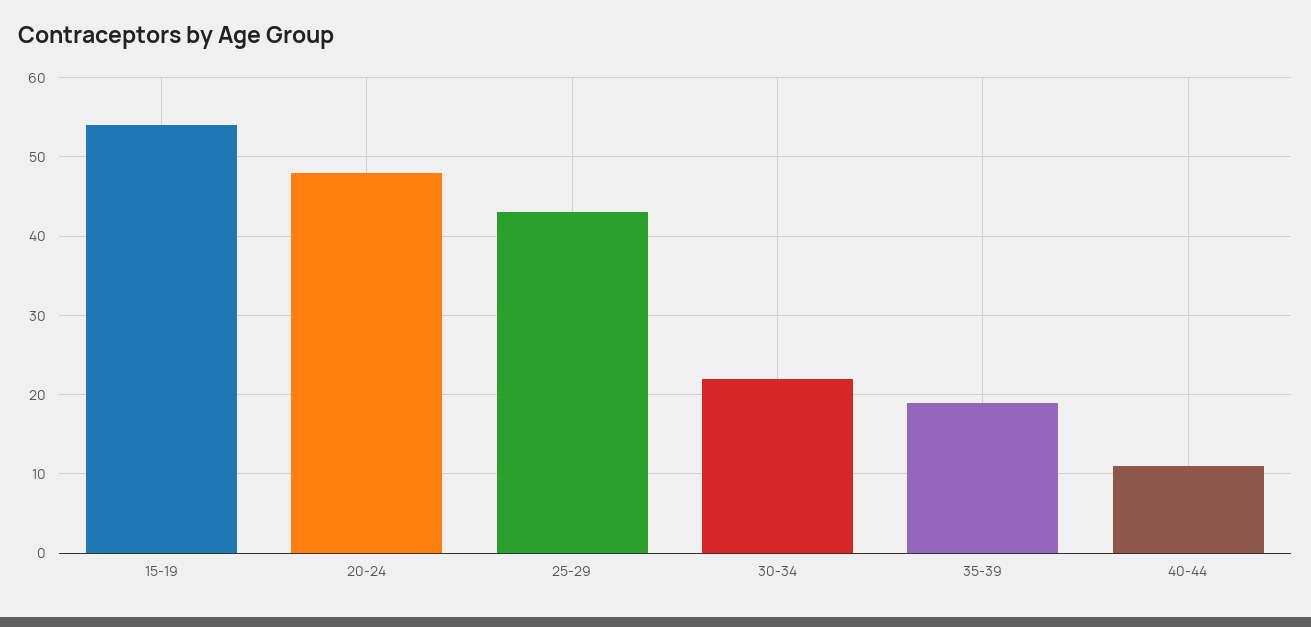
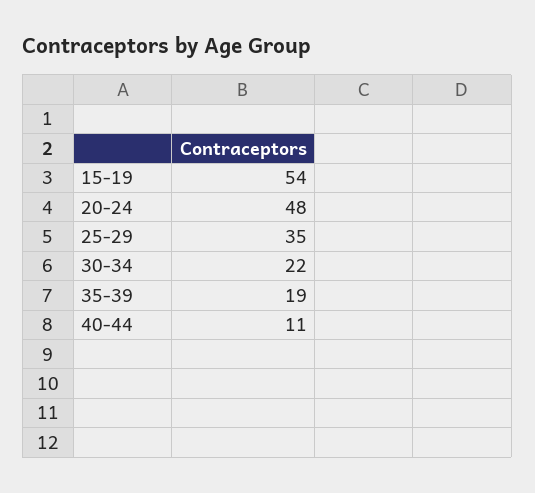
25-29: 43 -> 35

